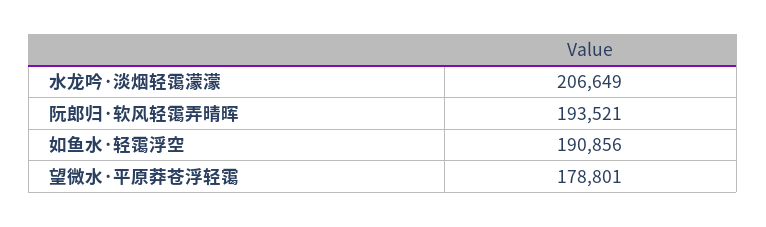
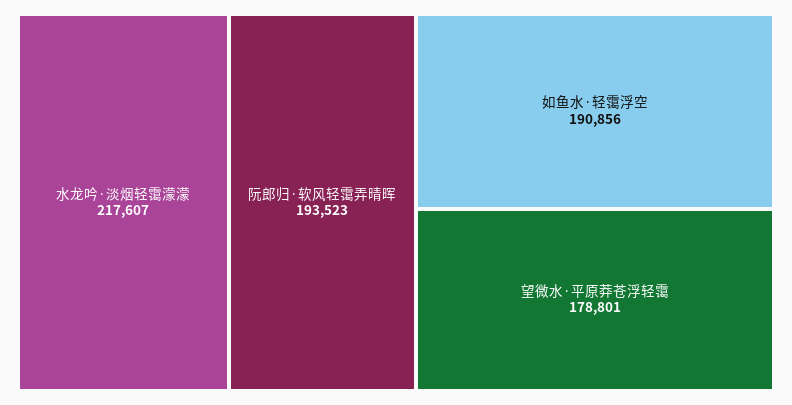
水龙吟·淡烟轻霭濛濛: 206649 -> 217607
阮郎归·软风轻霭弄晴晖: 193521 -> 193523

